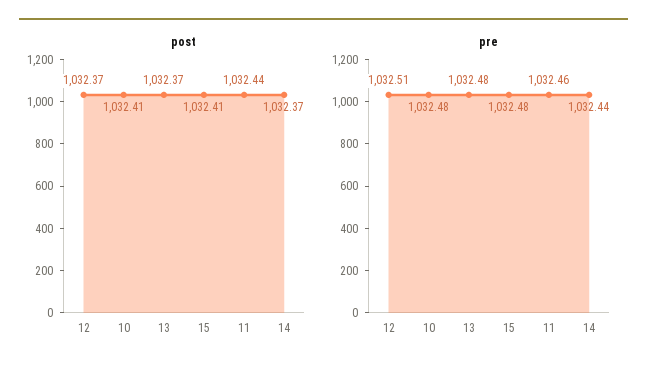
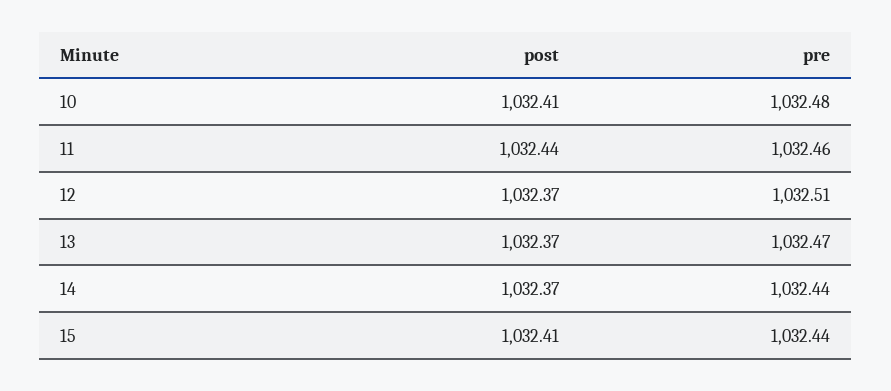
pre, 13: 1032.48 -> 1032.47
pre, 15: 1032.48 -> 1032.44

